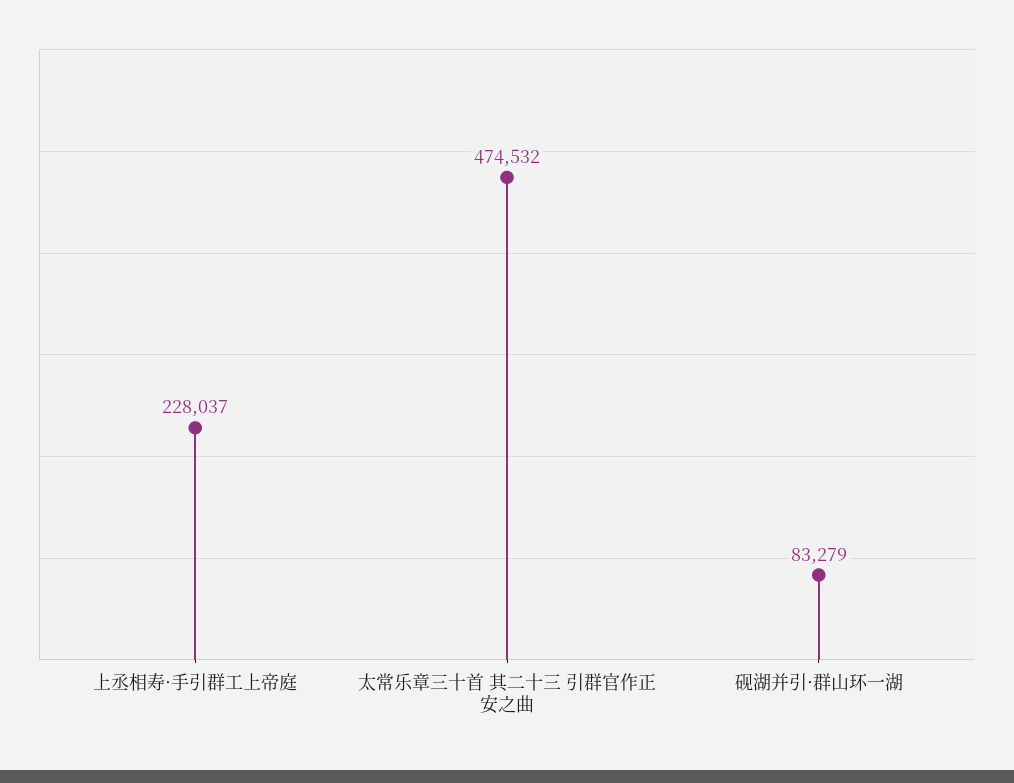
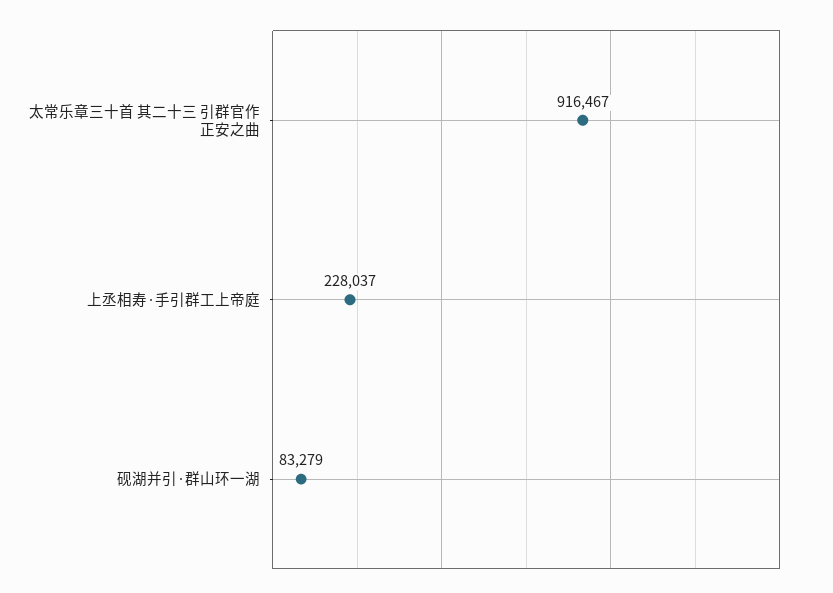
太常乐章三十首 其二十三 引群官作正安之曲: 474532 -> 916467

